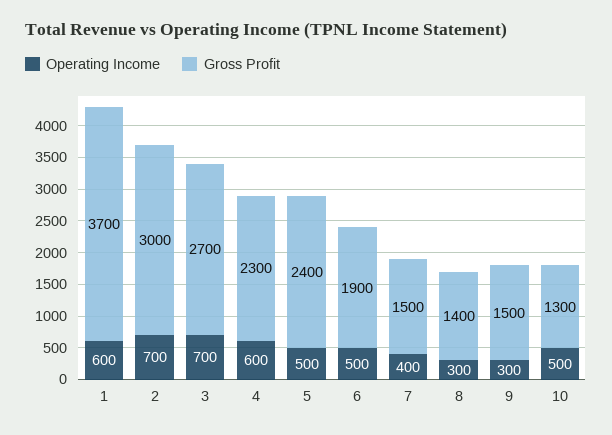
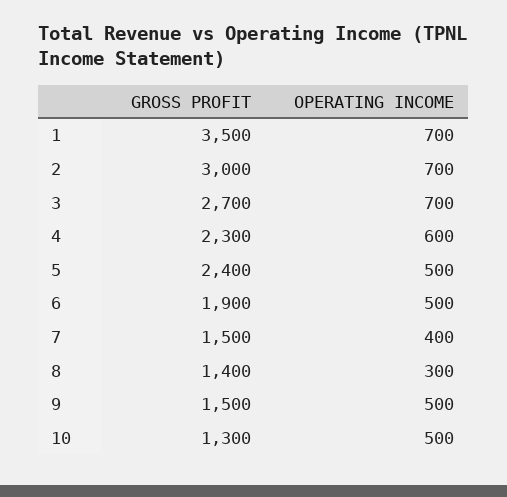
Operating Income, 1: 600 -> 700
Gross Profit, 1: 3700 -> 3500
Operating Income, 9: 300 -> 500

